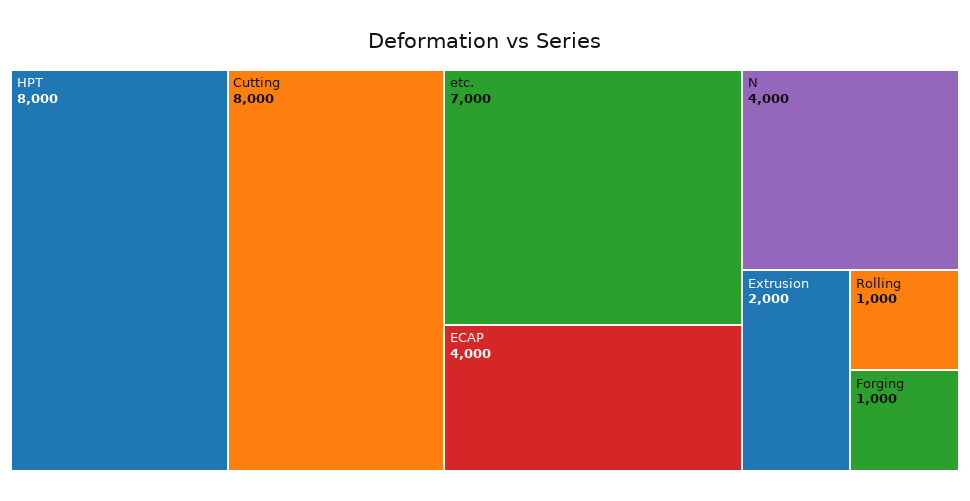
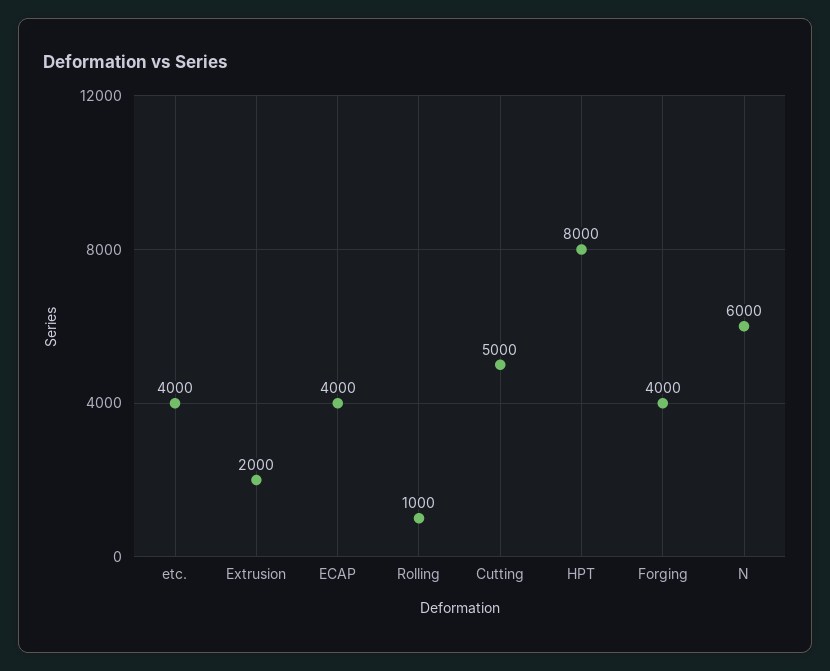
Cutting: 8000 -> 5000
etc.: 7000 -> 4000
N: 4000 -> 6000
Forging: 1000 -> 4000

